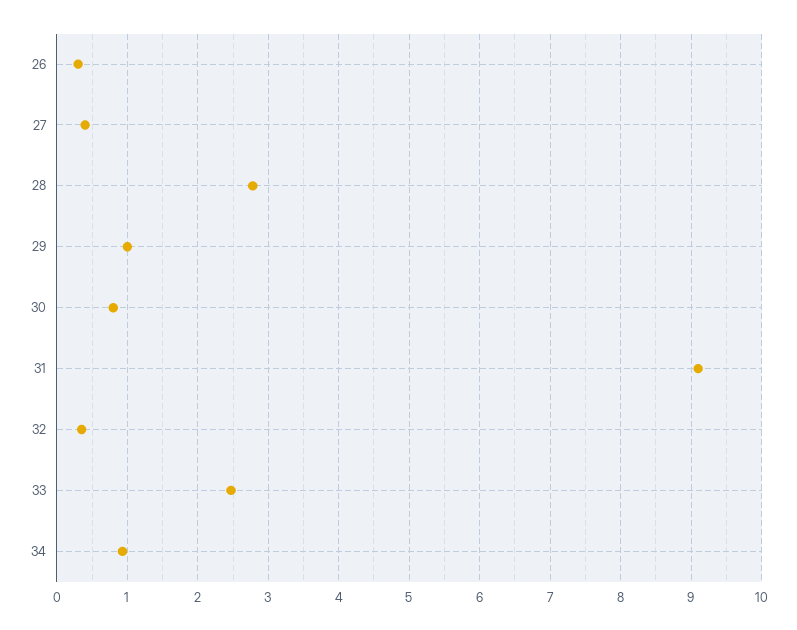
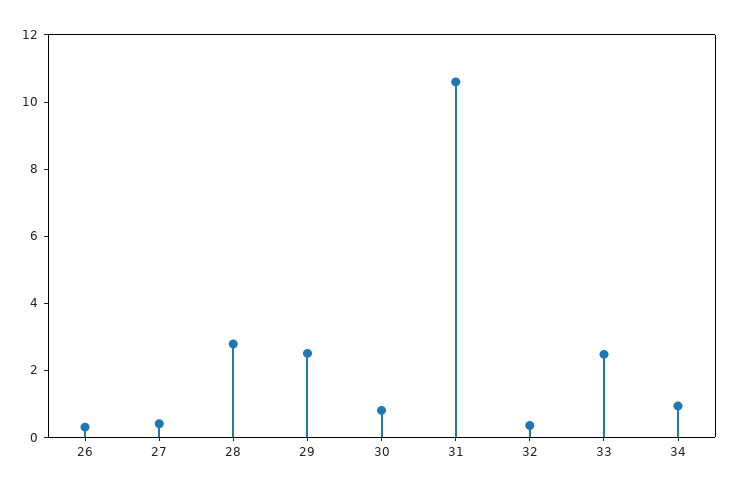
29: 1 -> 2.5
31: 9.1 -> 10.5

